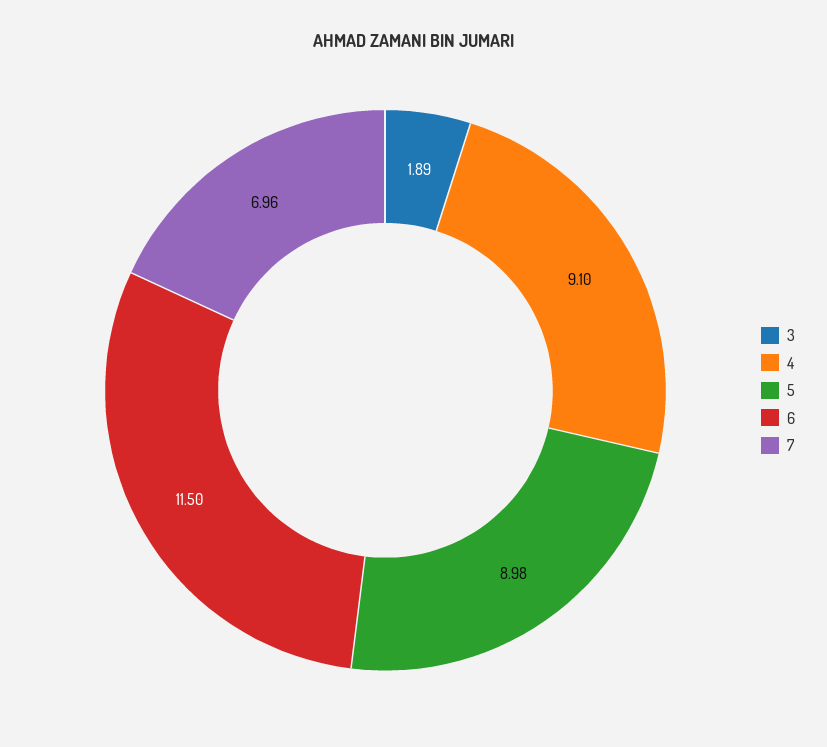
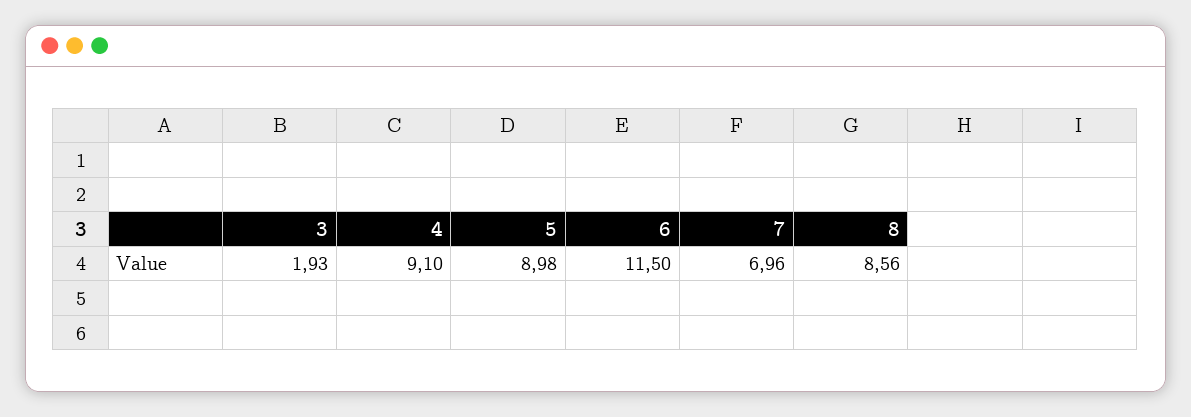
3: 1.89 -> 1.93
8: none -> 8.56

